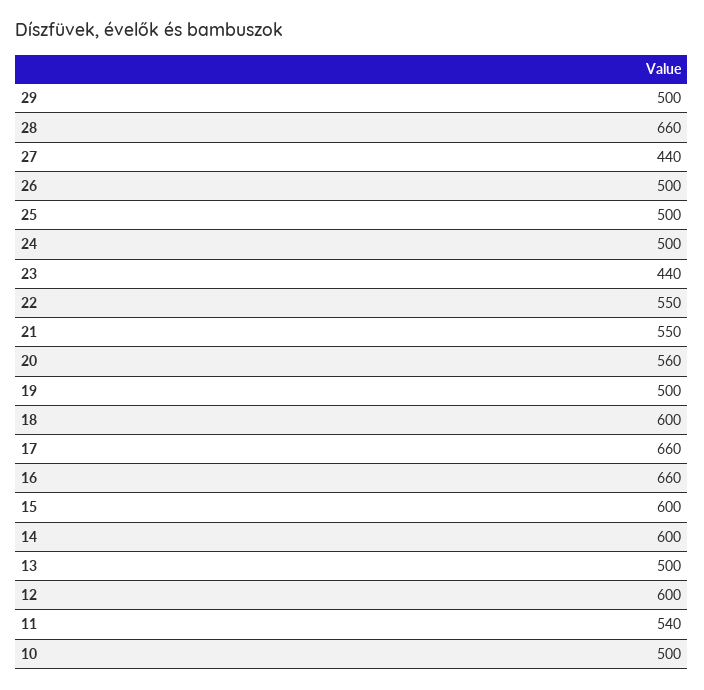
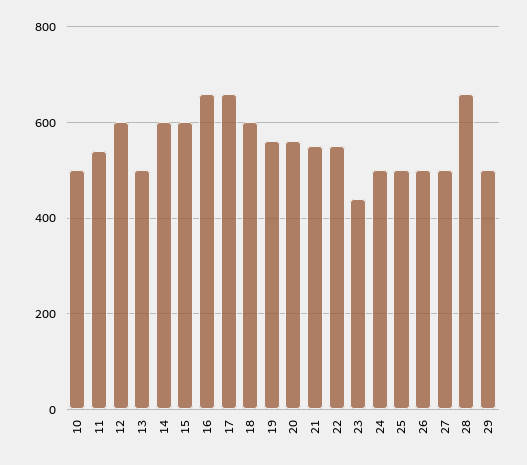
27: 440 -> 500
19: 500 -> 560

